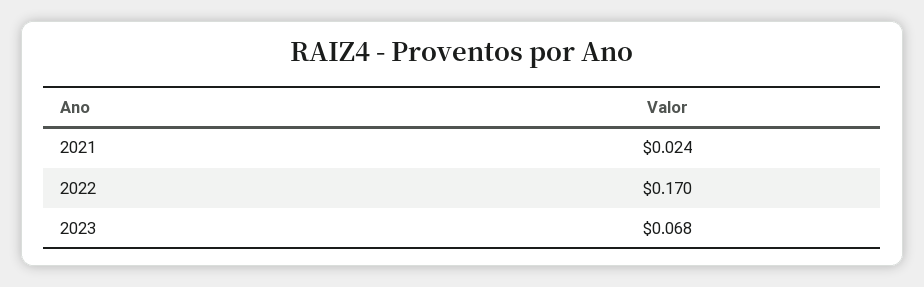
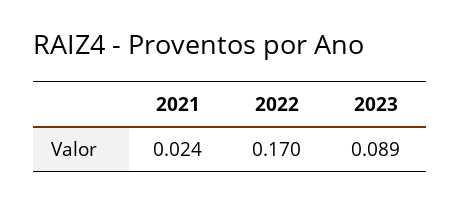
2023: 0.068 -> 0.089

